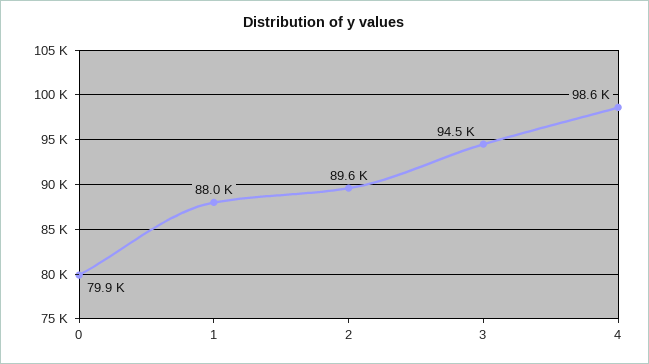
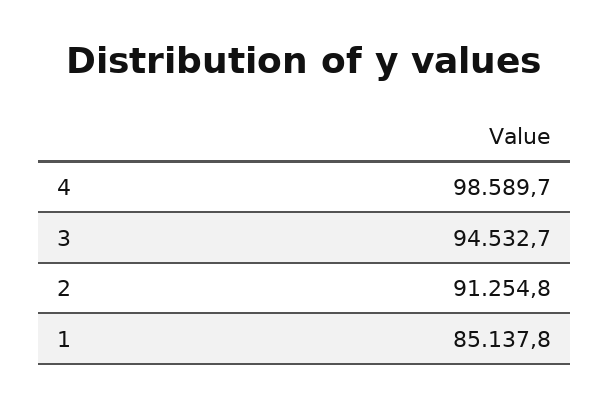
0: 79900 -> none
1: 88000 -> 85137.8
2: 89600 -> 91254.8

